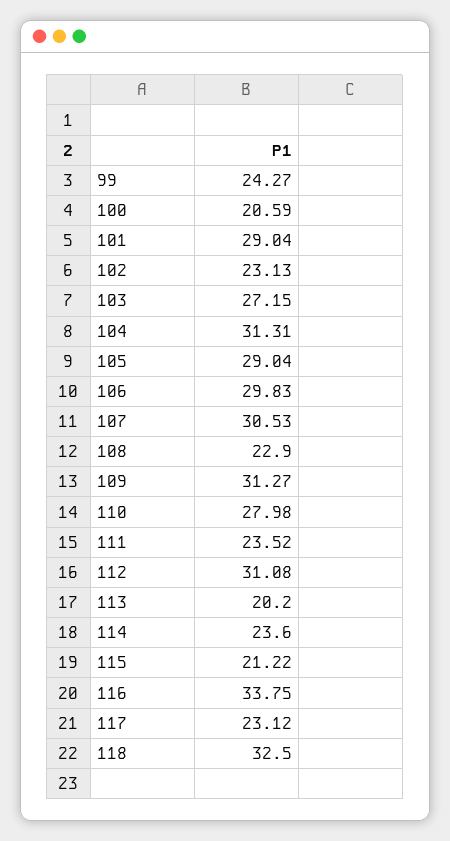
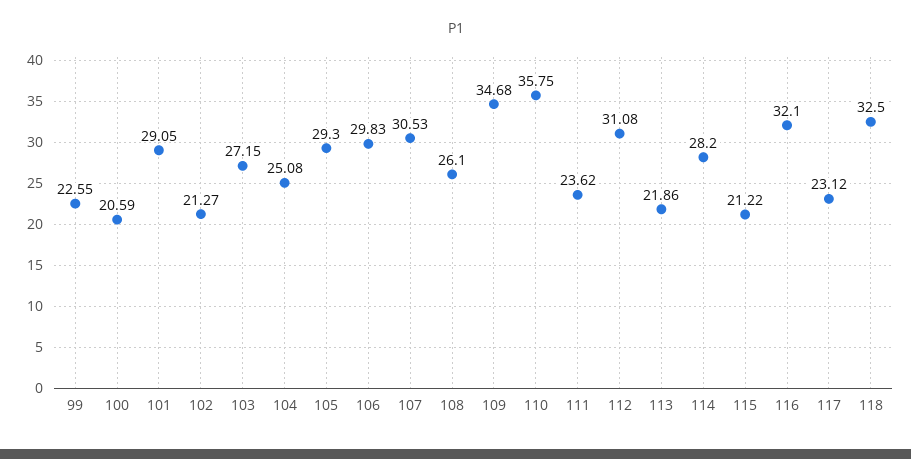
99: 24.27 -> 22.55
101: 29.04 -> 29.05
102: 23.13 -> 21.27
104: 31.31 -> 25.08
105: 29.04 -> 29.3
108: 22.9 -> 26.1
109: 31.27 -> 34.68
110: 27.98 -> 35.75
111: 23.52 -> 23.62
113: 20.2 -> 21.86
114: 23.6 -> 28.2
116: 33.75 -> 32.1

